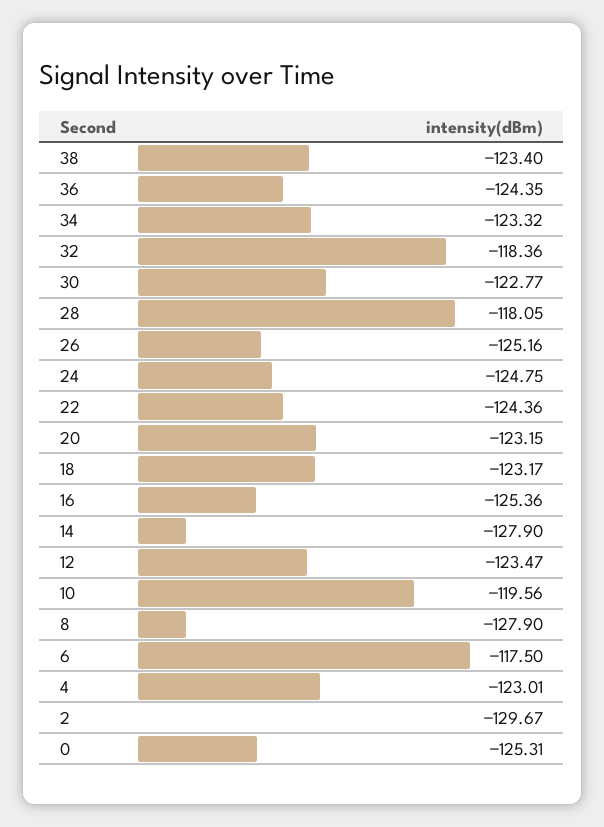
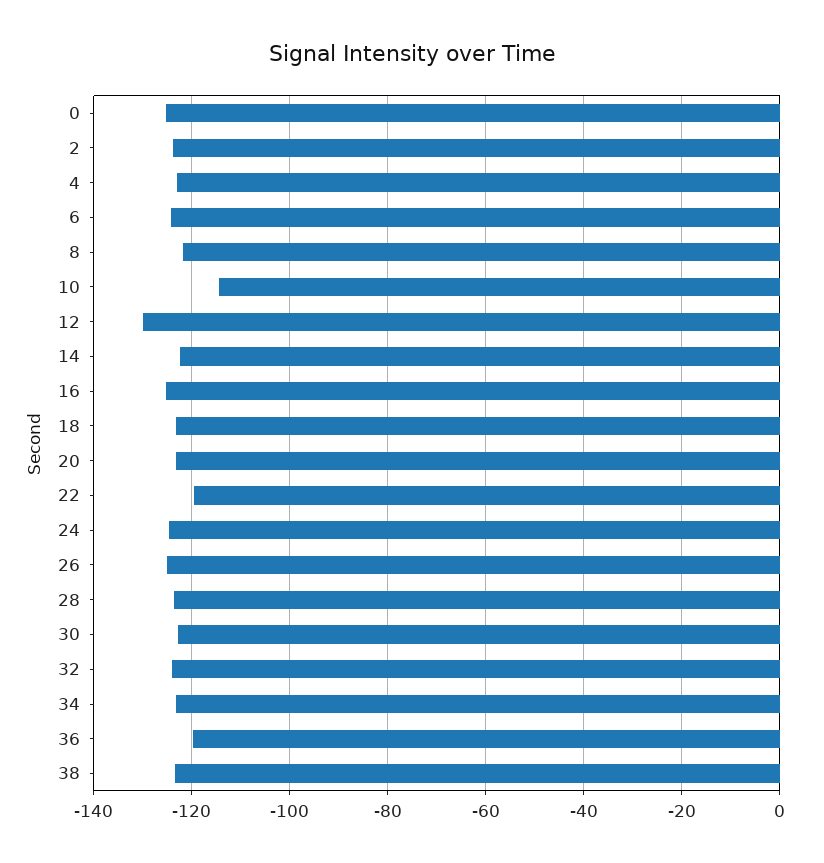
36: -124.35 -> -120
32: -118.36 -> -124
28: -118.05 -> -124
22: -124.36 -> -120
14: -127.9 -> -122
12: -123.47 -> -130
10: -119.56 -> -114
8: -127.9 -> -122
6: -117.5 -> -124
2: -129.67 -> -124

